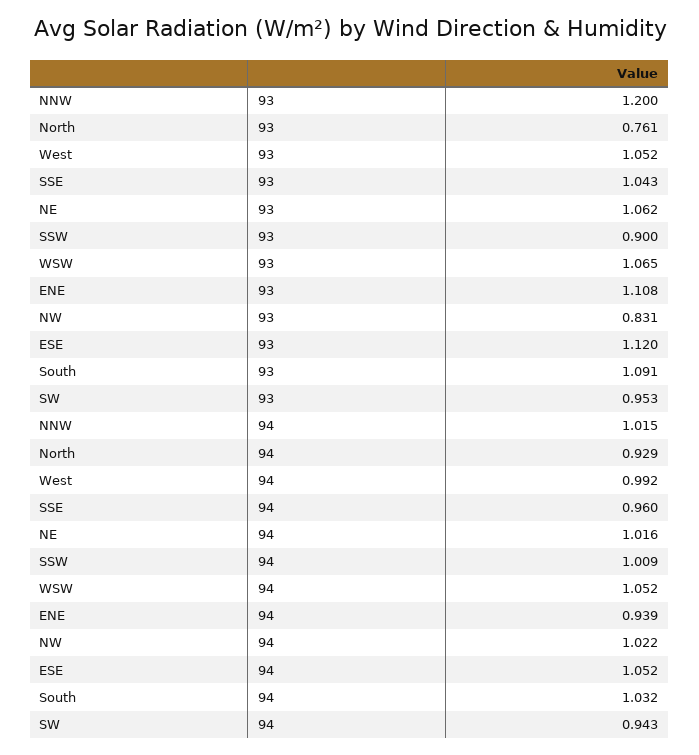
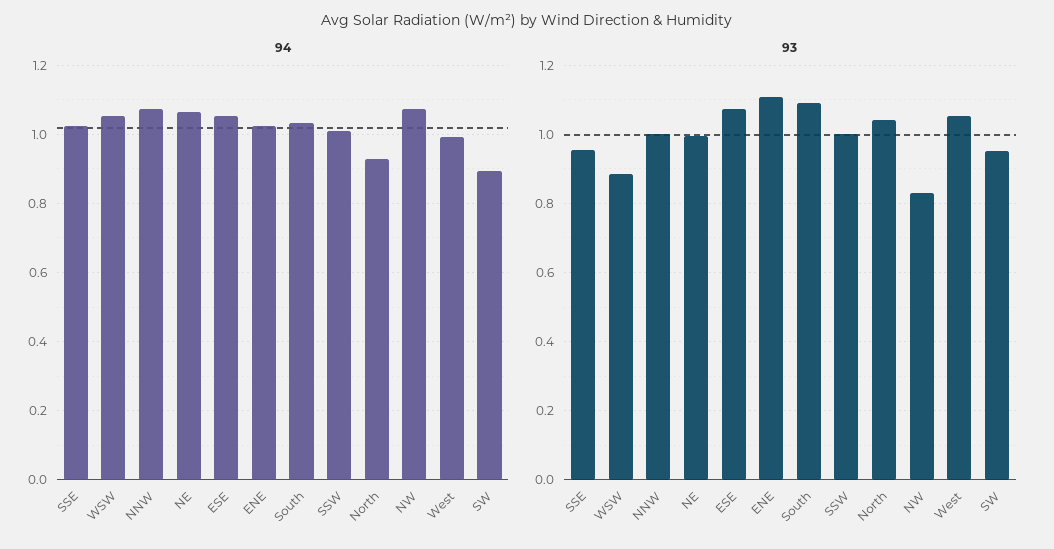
93, NNW: 1.2 -> 1
93, North: 0.761 -> 1.04
93, SSE: 1.043 -> 0.96
93, NE: 1.062 -> 1
93, SSW: 0.9 -> 1
93, WSW: 1.065 -> 0.88
93, ESE: 1.12 -> 1.08
94, NNW: 1.015 -> 1.08
94, SSE: 0.96 -> 1.02
94, NE: 1.016 -> 1.06
94, ENE: 0.939 -> 1.02
94, NW: 1.022 -> 1.08
94, SW: 0.943 -> 0.9

